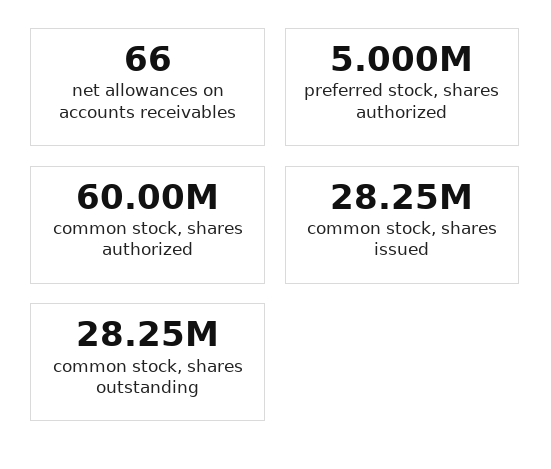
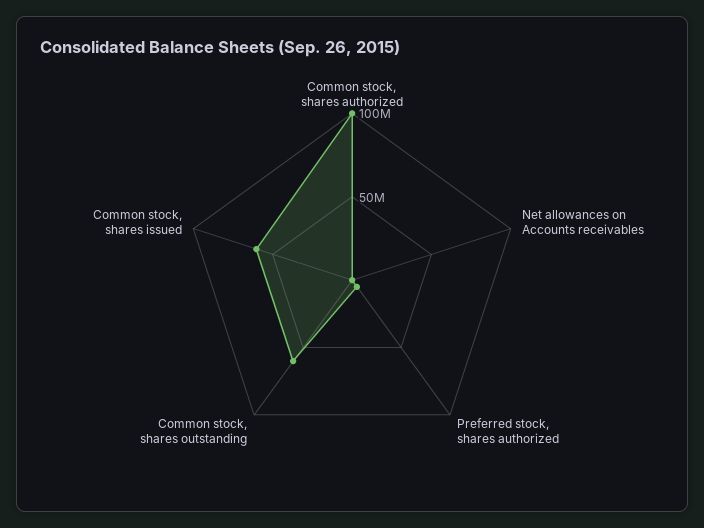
common stock, shares authorized: 60000000 -> 100000000
common stock, shares issued: 28250000 -> 60000000
common stock, shares outstanding: 28250000 -> 60000000

